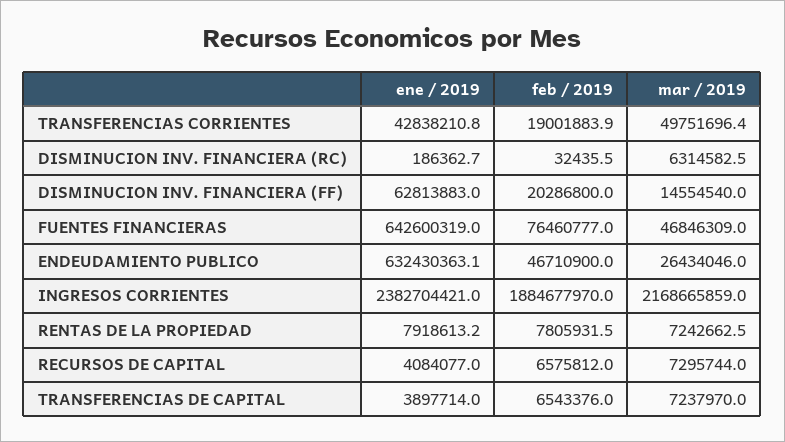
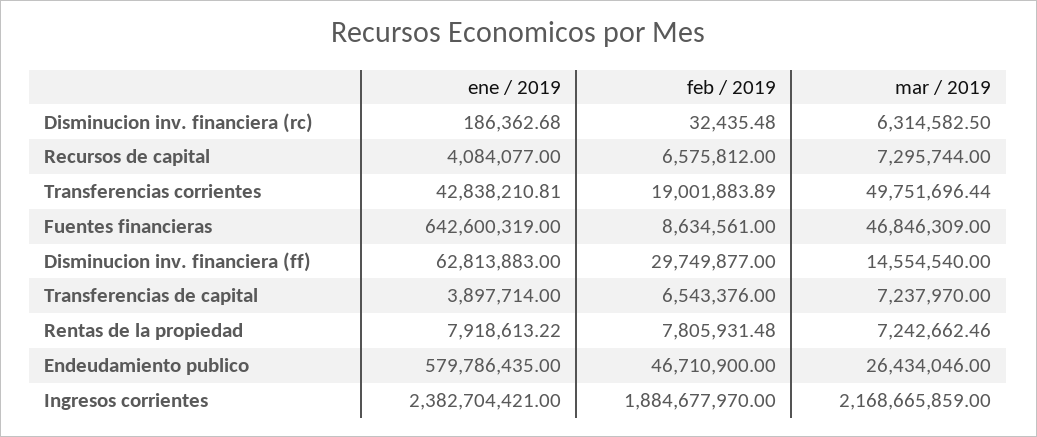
feb / 2019, DISMINUCION INV. FINANCIERA (FF): 20286800 -> 29749877
feb / 2019, FUENTES FINANCIERAS: 76460777 -> 8634561
ene / 2019, ENDEUDAMIENTO PUBLICO: 632430363.1 -> 579786435

